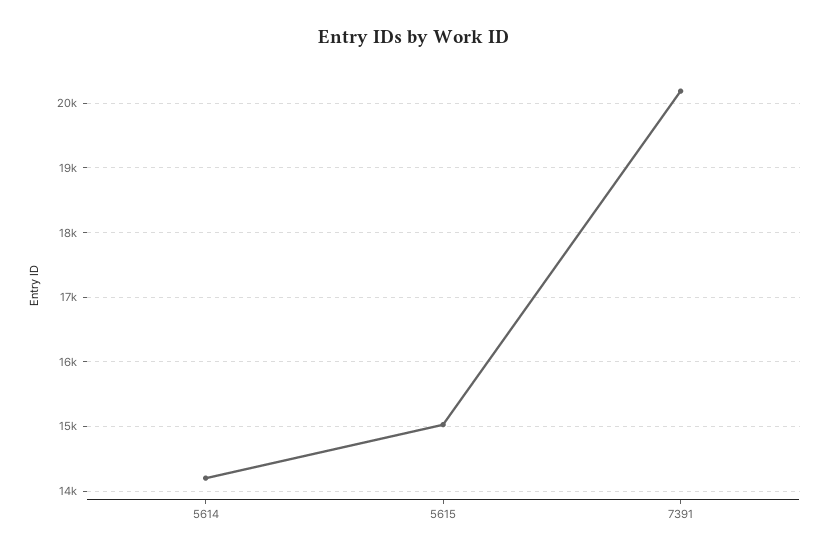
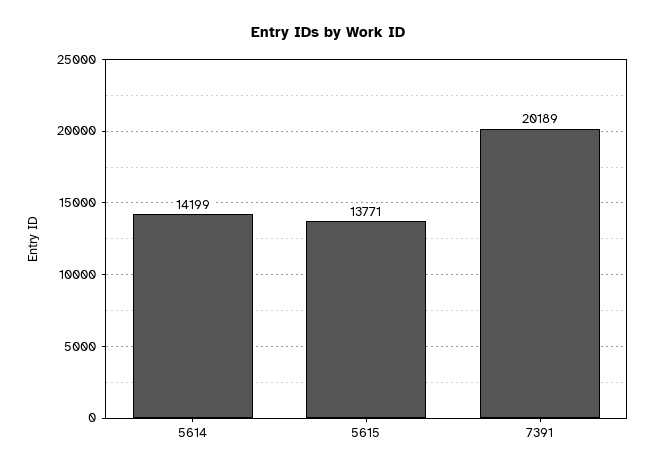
5615: 15000 -> 13771

